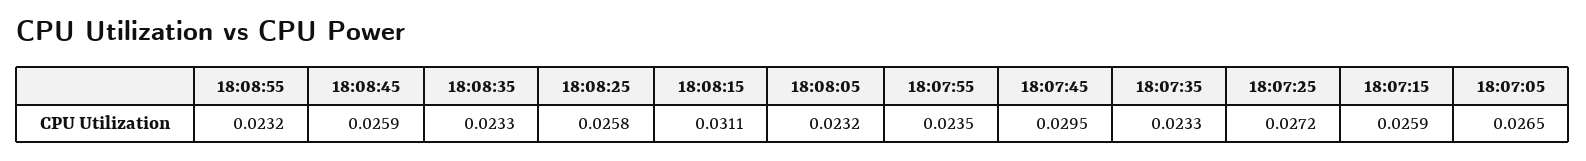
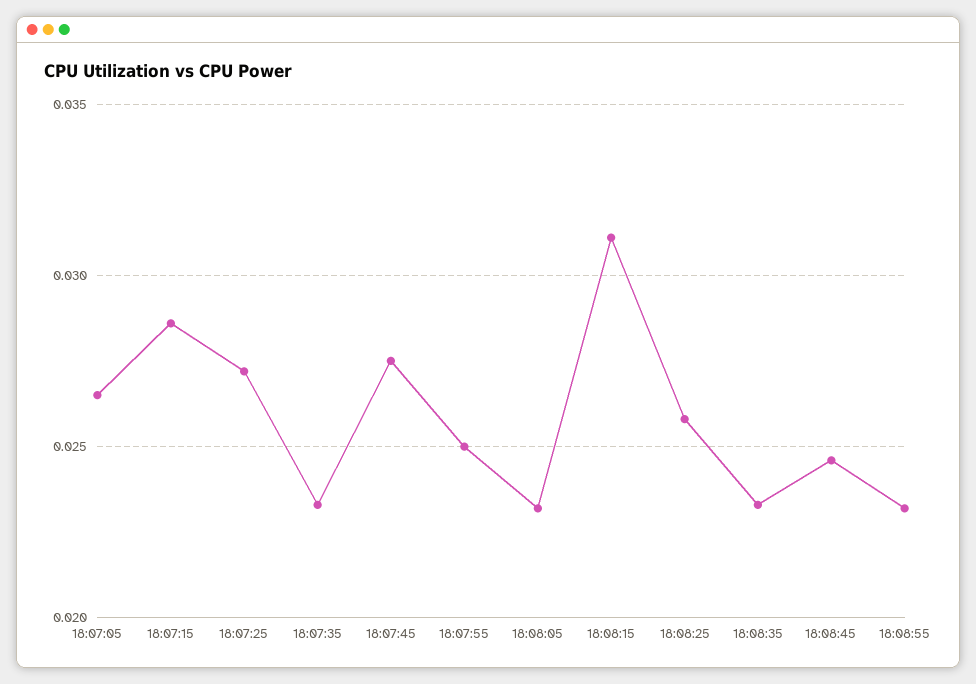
18:08:45: 0.0259 -> 0.0245
18:07:55: 0.0235 -> 0.025
18:07:45: 0.0295 -> 0.0275
18:07:15: 0.0259 -> 0.0285

